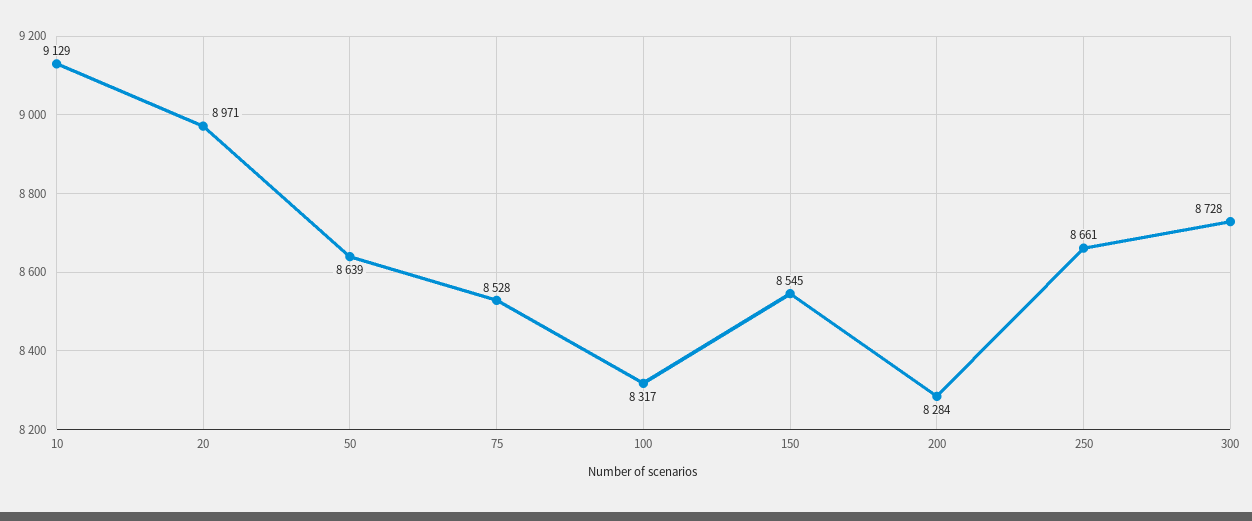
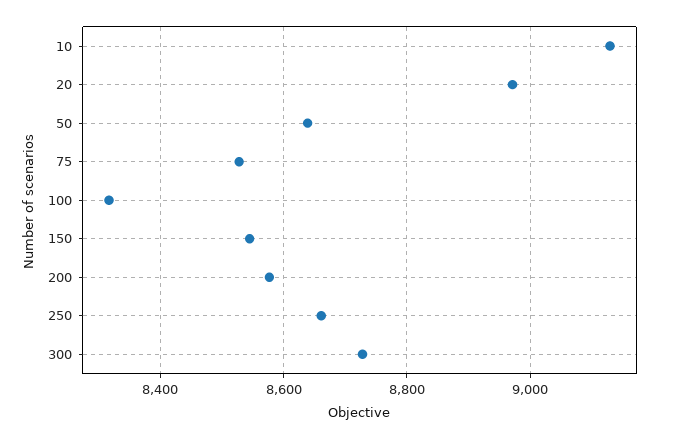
200: 8284 -> 8580

